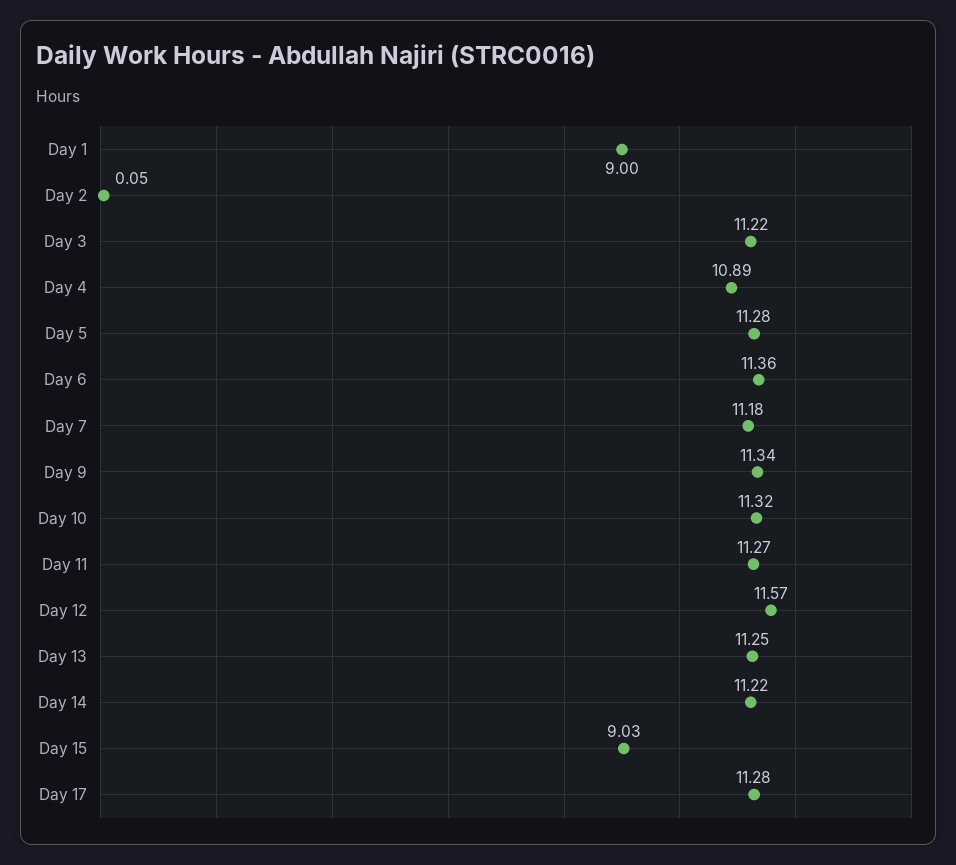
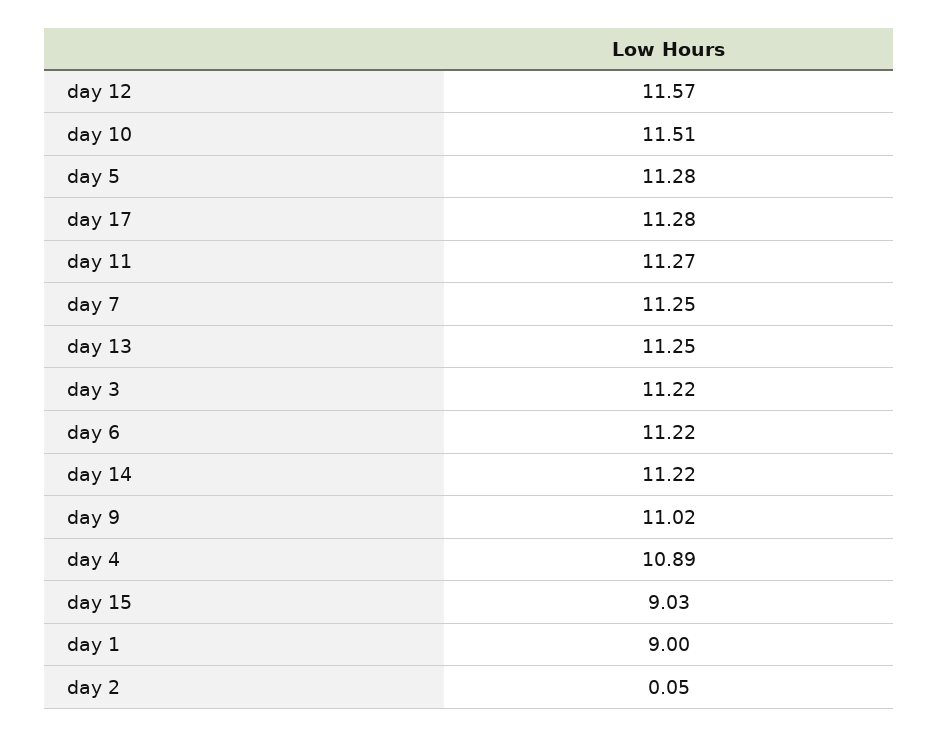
Day 6: 11.36 -> 11.22
Day 7: 11.18 -> 11.25
Day 9: 11.34 -> 11.02
Day 10: 11.32 -> 11.51

